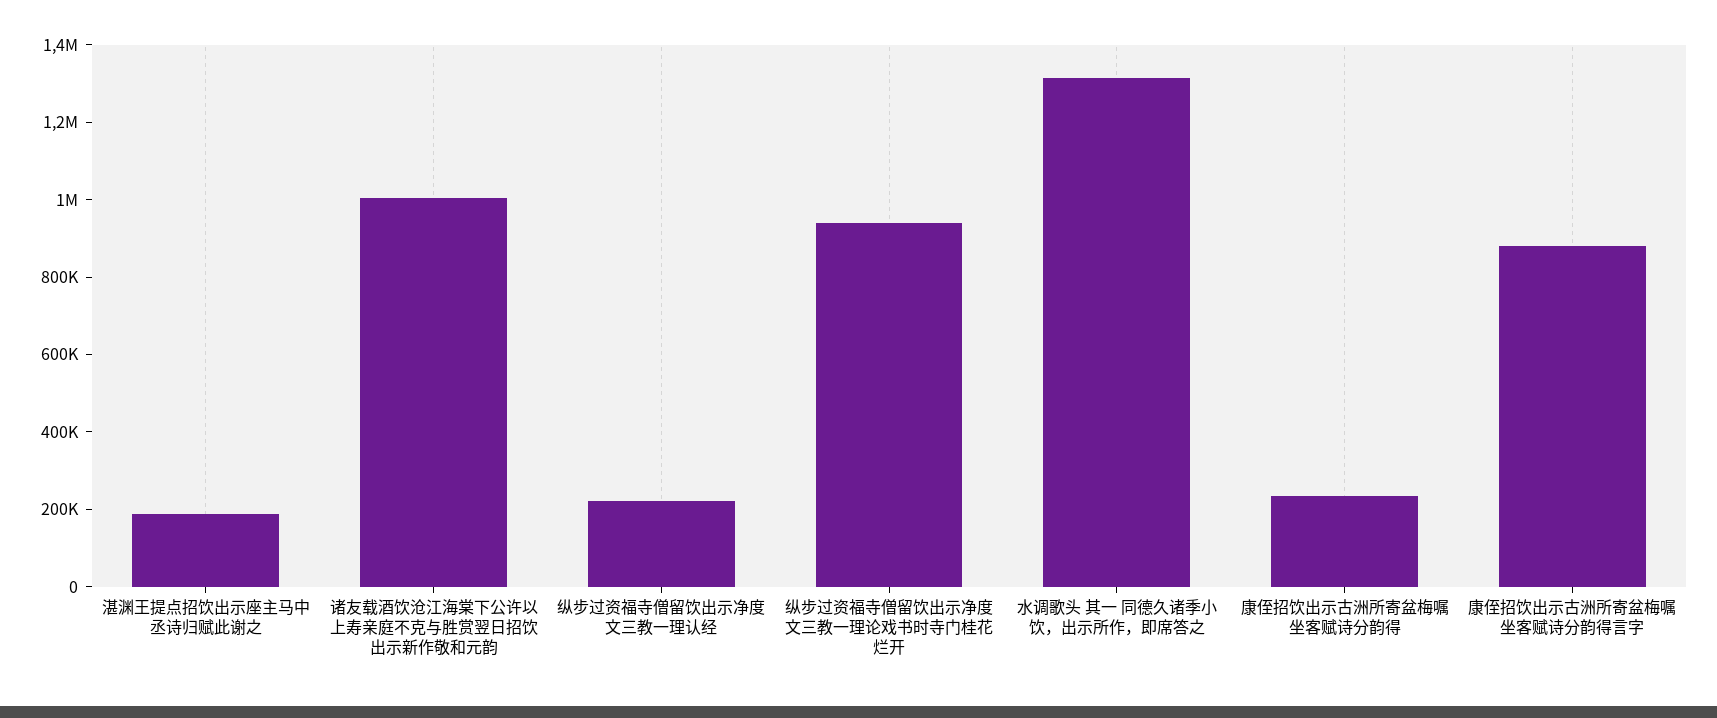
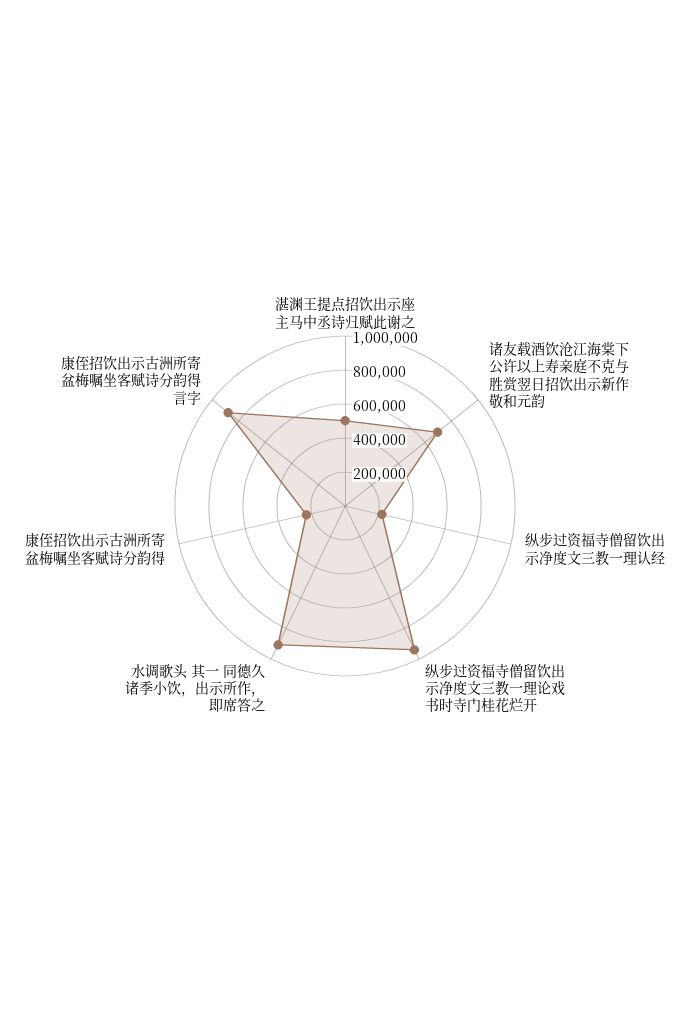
湛渊王提点招饮出示座主马中丞诗归赋此谢之: 200000 -> 500000
诸友载酒饮沧江海棠下公许以上寿亲庭不克与胜赏翌日招饮出示新作敬和元韵: 1000000 -> 700000
水调歌头 其一 同德久诸季小饮，出示所作，即席答之: 1300000 -> 900000

